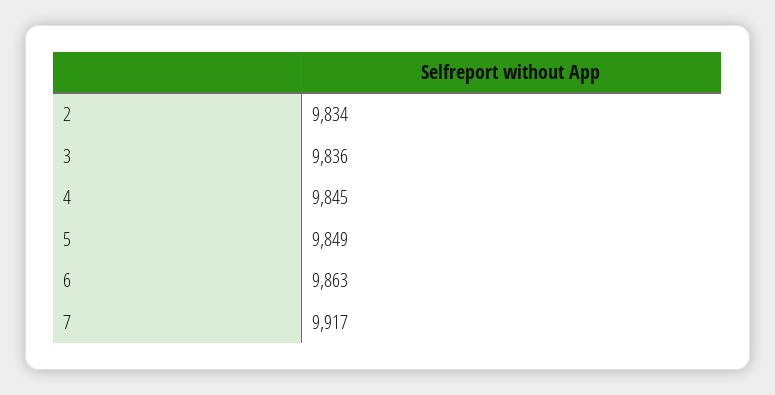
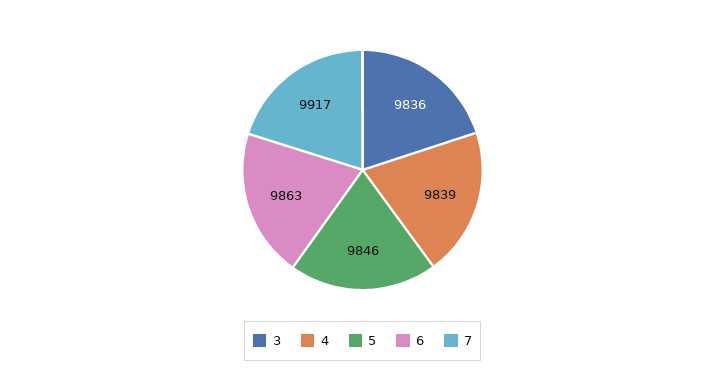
2: 9834 -> none
4: 9845 -> 9839
5: 9849 -> 9846

